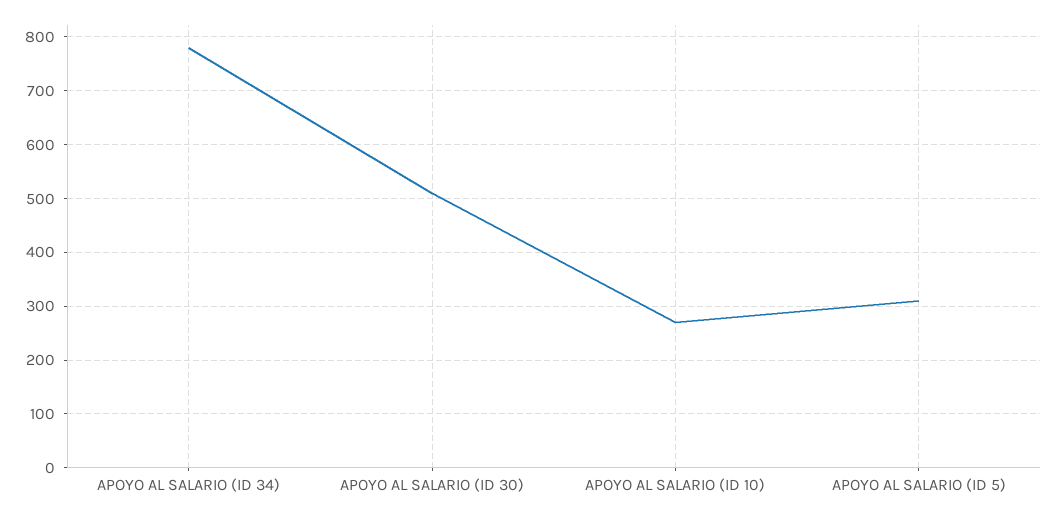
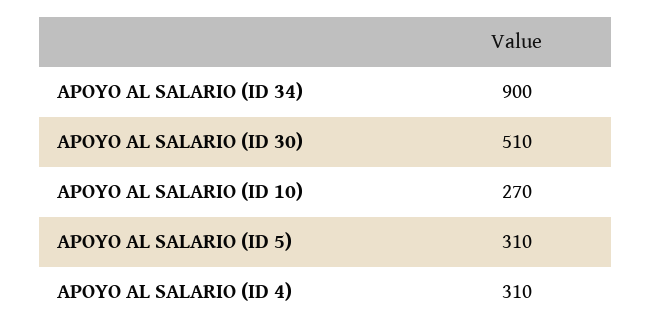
APOYO AL SALARIO (ID 34): 780 -> 900
APOYO AL SALARIO (ID 4): none -> 310

